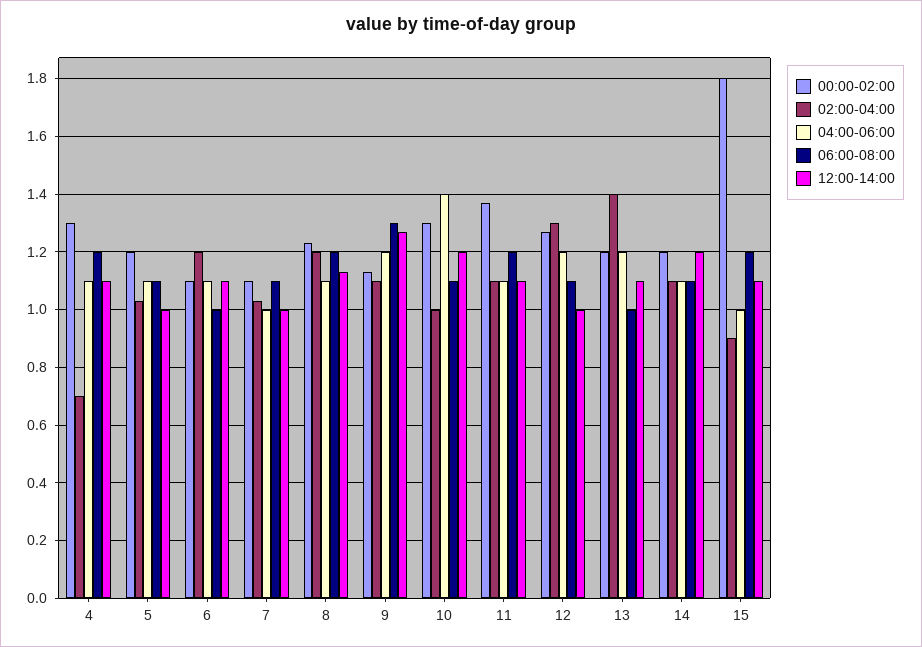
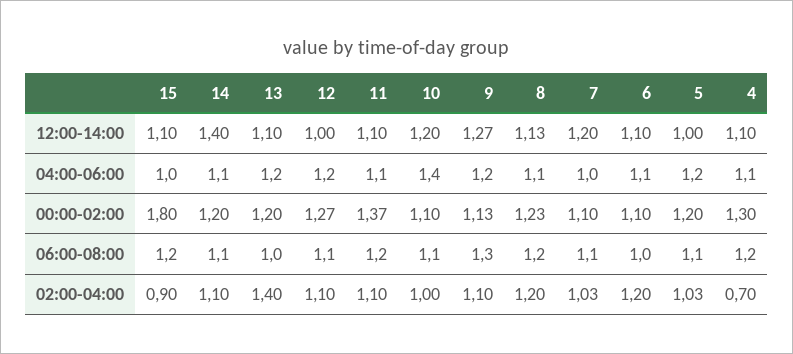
04:00-06:00, 5: 1.1 -> 1.2
12:00-14:00, 7: 1 -> 1.2
00:00-02:00, 10: 1.3 -> 1.1
02:00-04:00, 12: 1.3 -> 1.1
12:00-14:00, 14: 1.2 -> 1.4

